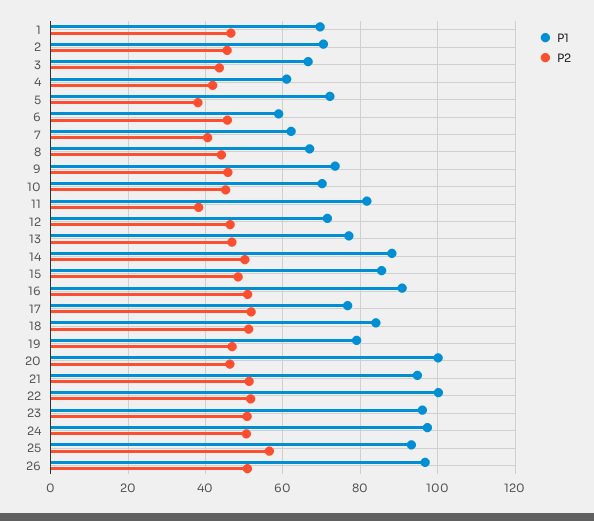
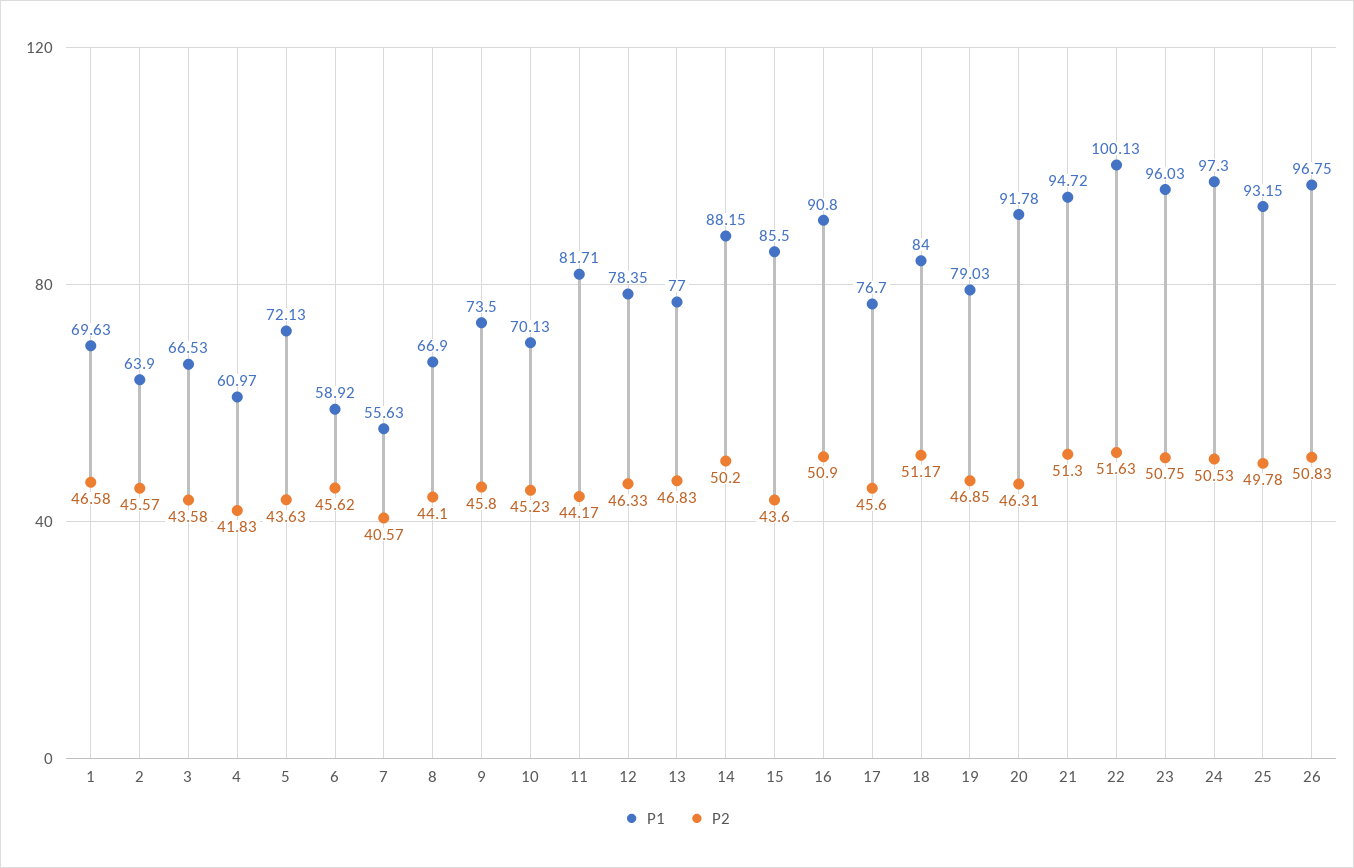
P1, 2: 70 -> 63.9
P2, 5: 38 -> 43.63
P1, 7: 62 -> 55.63
P2, 11: 38 -> 44.17
P1, 12: 72 -> 78.35
P2, 15: 48 -> 43.6
P2, 17: 52 -> 45.6
P1, 20: 100 -> 91.78
P2, 25: 56 -> 49.78

